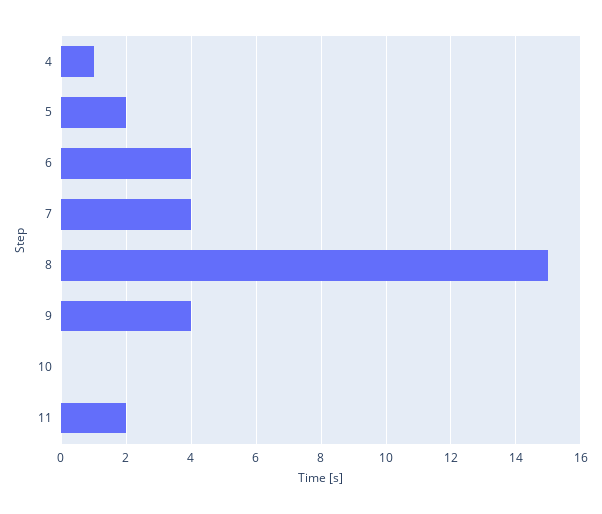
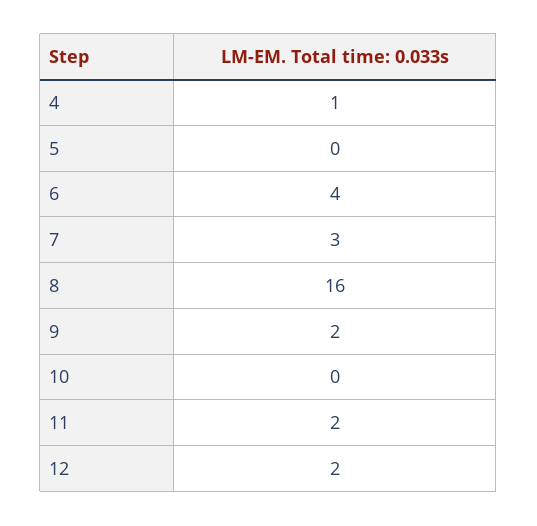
5: 2 -> 0
7: 4 -> 3
8: 15 -> 16
9: 4 -> 2
12: none -> 2

